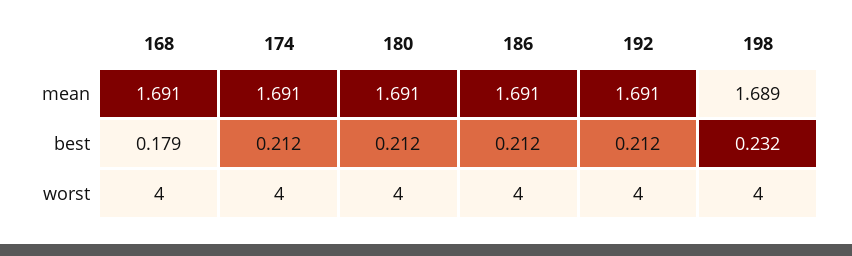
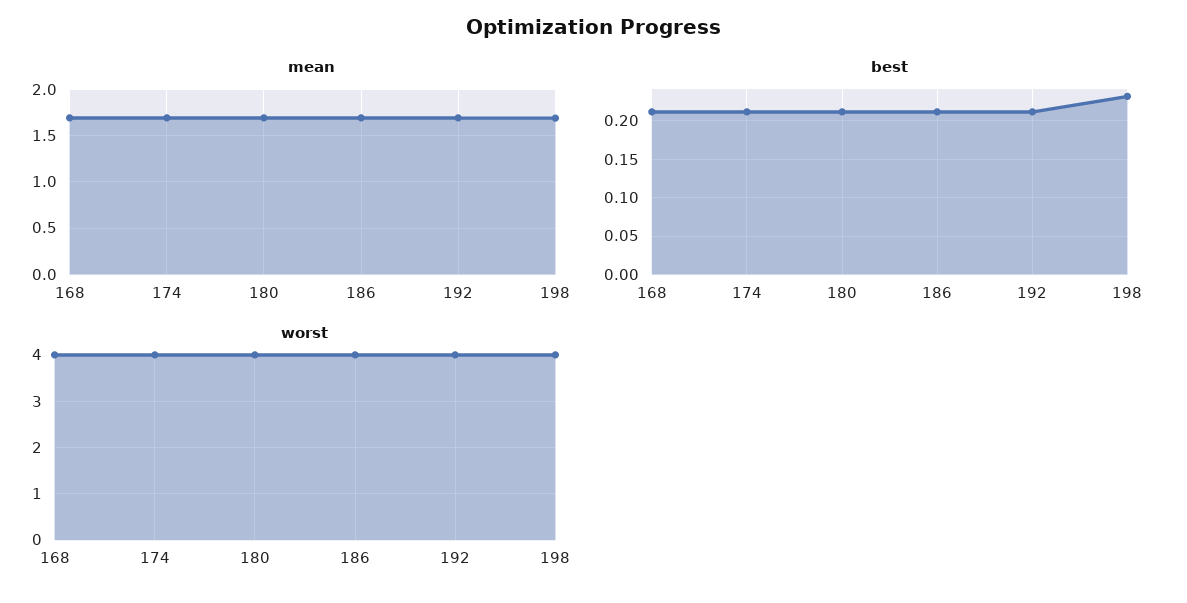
best, 168: 0.179 -> 0.21

